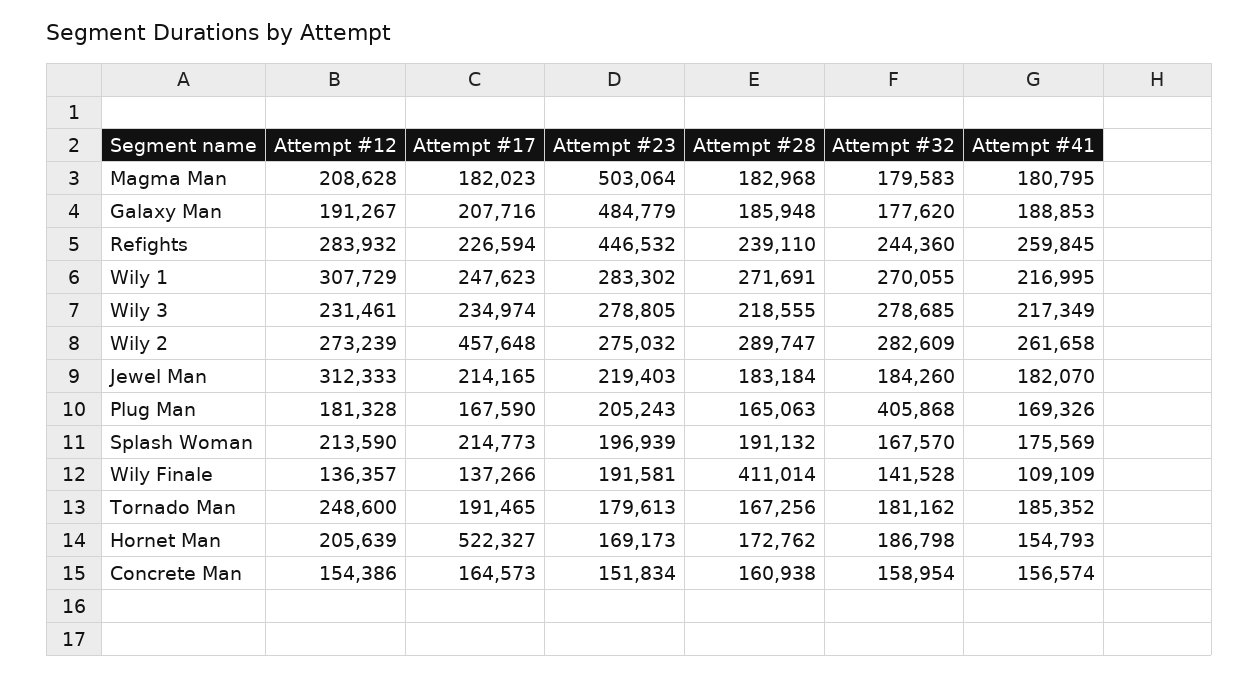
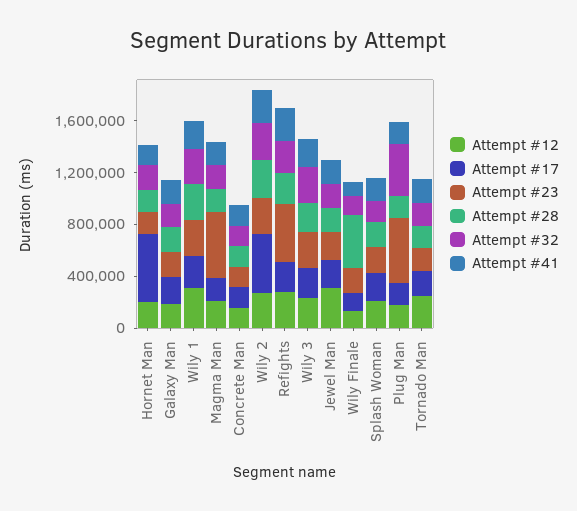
Attempt #23, Galaxy Man: 484779 -> 200000
Attempt #23, Plug Man: 205243 -> 500000

